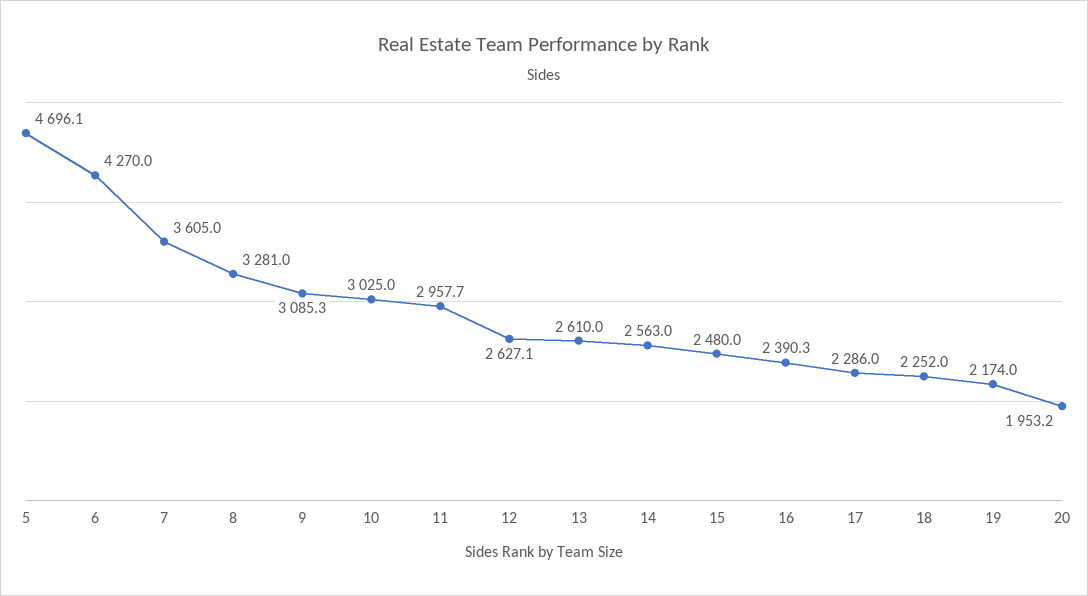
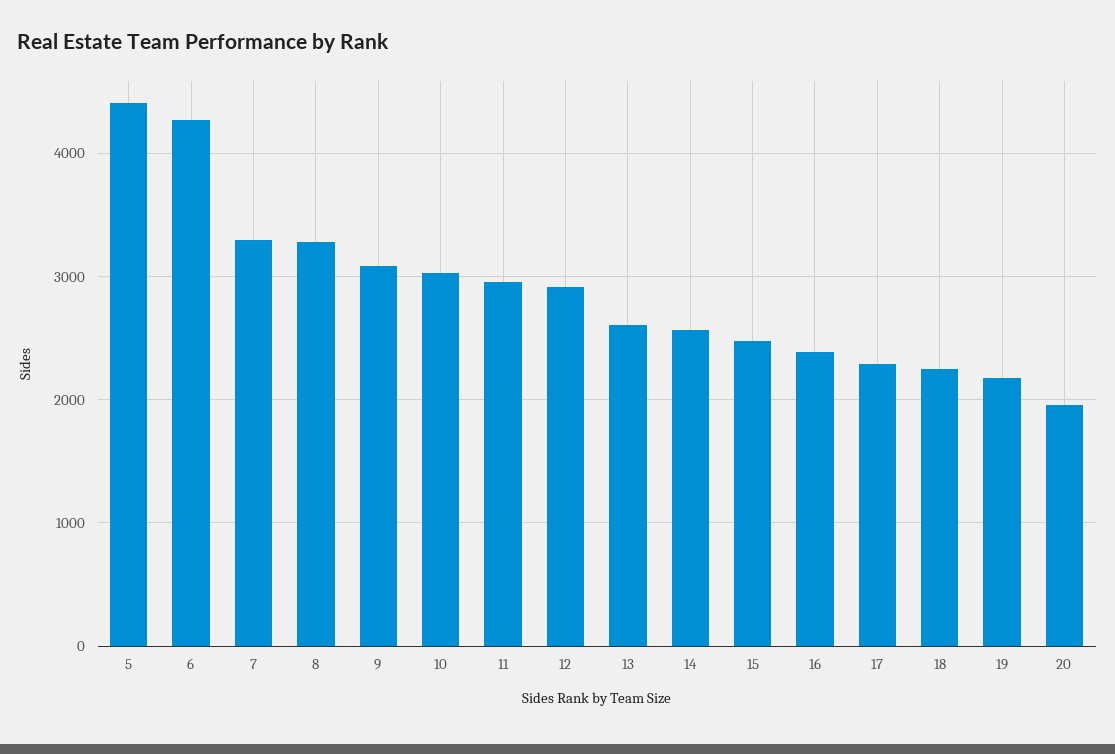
5: 4696.1 -> 4400
7: 3605 -> 3300
12: 2627.1 -> 2900

